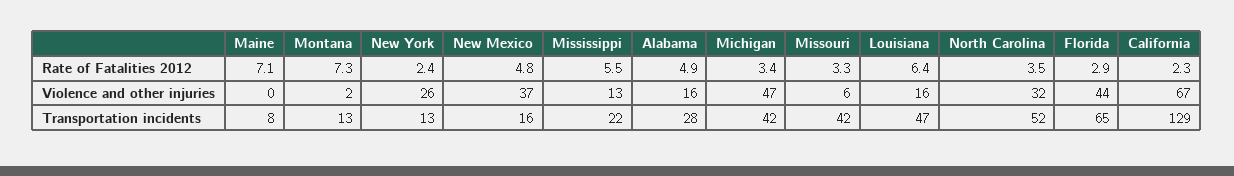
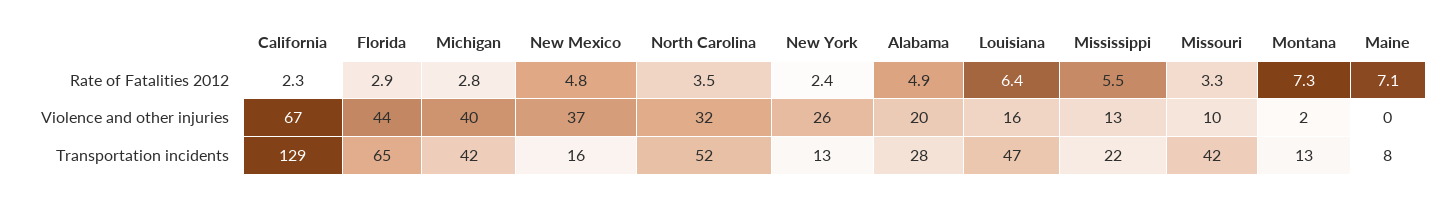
Michigan, Rate of Fatalities 2012: 3.4 -> 2.8
Alabama, Violence and other injuries: 16 -> 20
Michigan, Violence and other injuries: 47 -> 40
Missouri, Violence and other injuries: 6 -> 10

